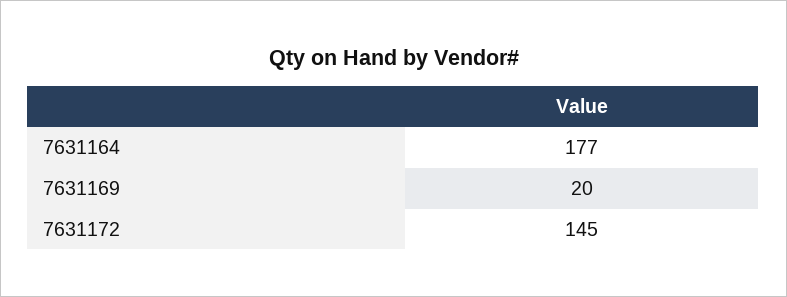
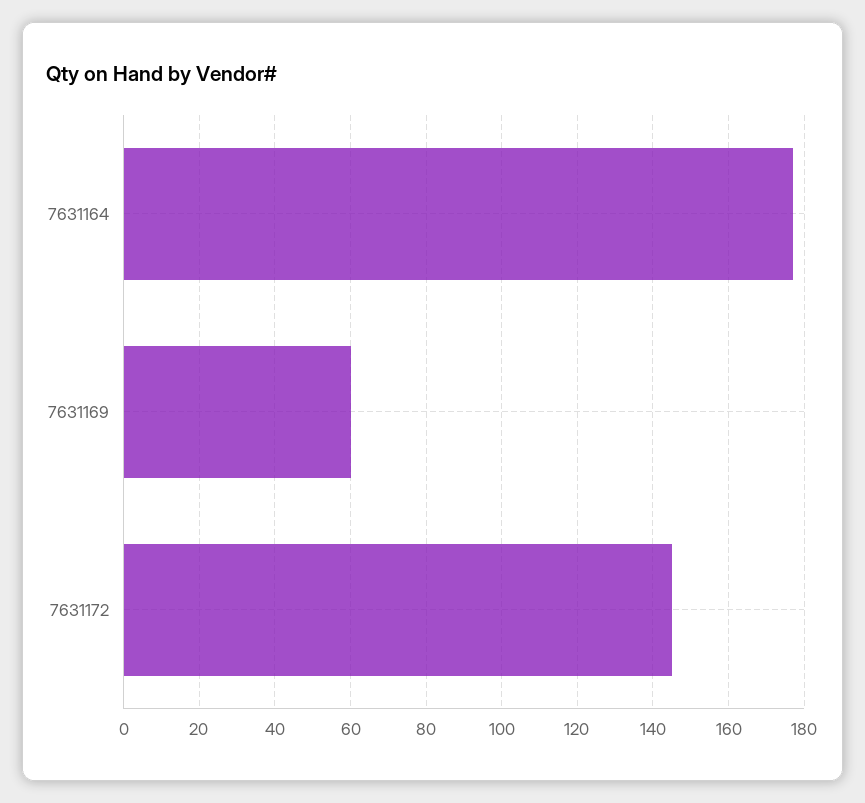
7631169: 20 -> 60

